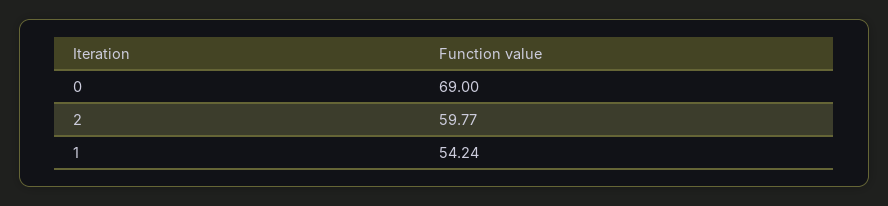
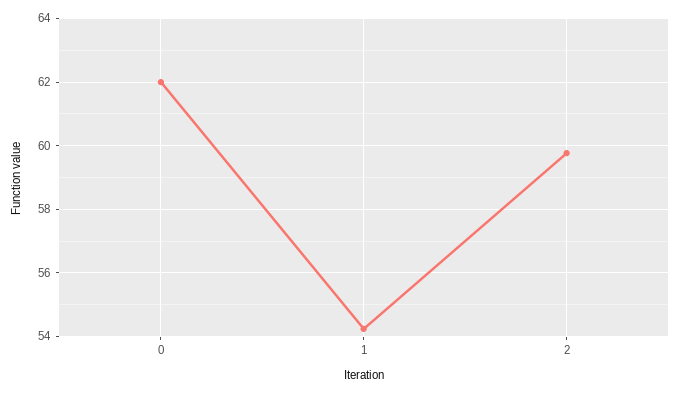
0: 69 -> 62

